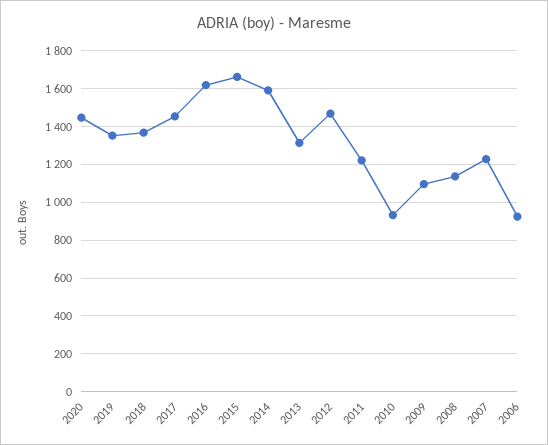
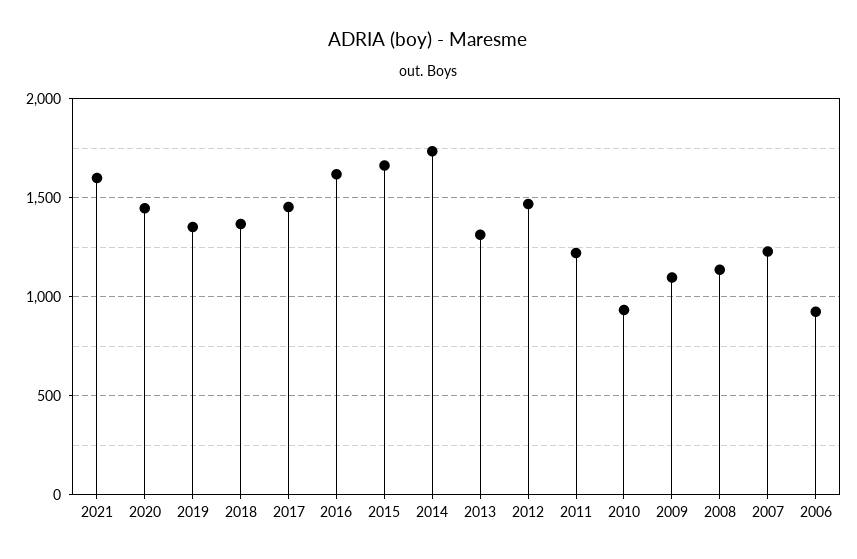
2014: 1600 -> 1750
2021: none -> 1600

